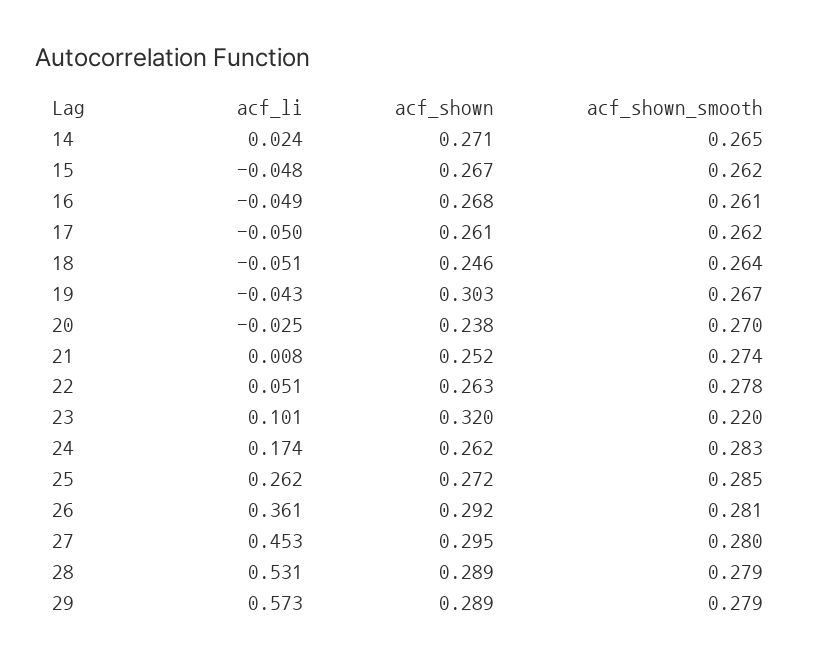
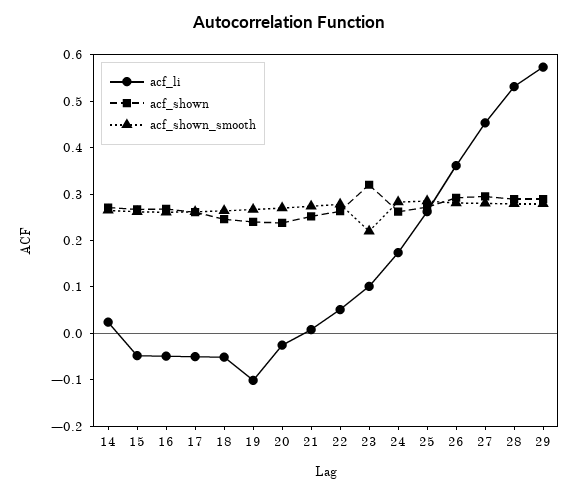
acf_li, 19: -0.043 -> -0.1
acf_shown, 19: 0.303 -> 0.24

